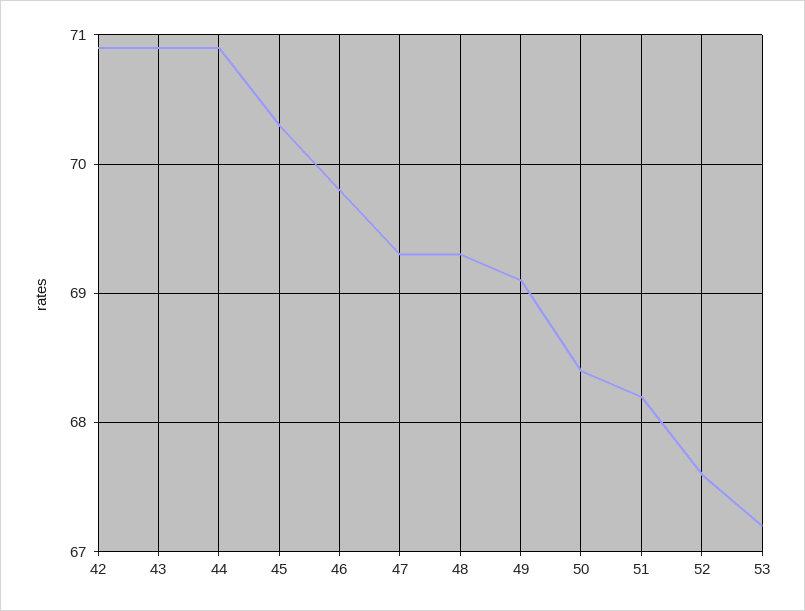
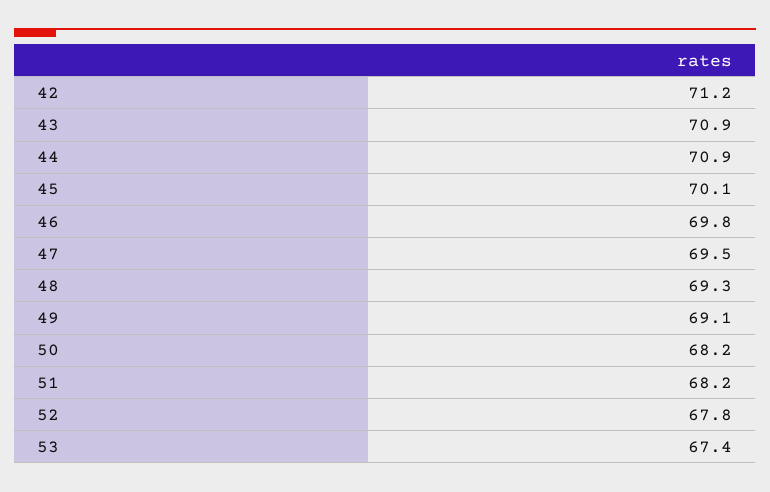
42: 70.9 -> 71.2
45: 70.3 -> 70.1
47: 69.3 -> 69.5
50: 68.4 -> 68.2
52: 67.6 -> 67.8
53: 67.2 -> 67.4

